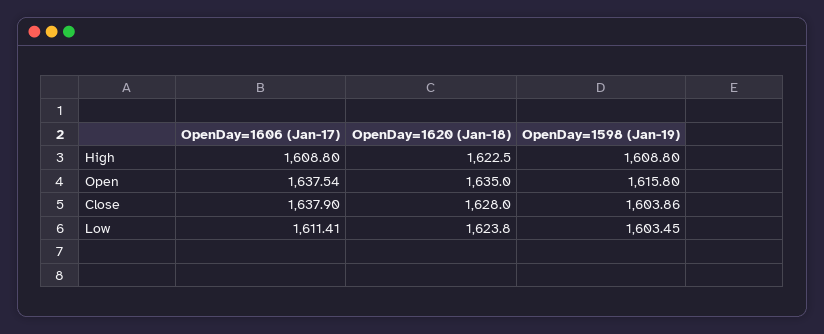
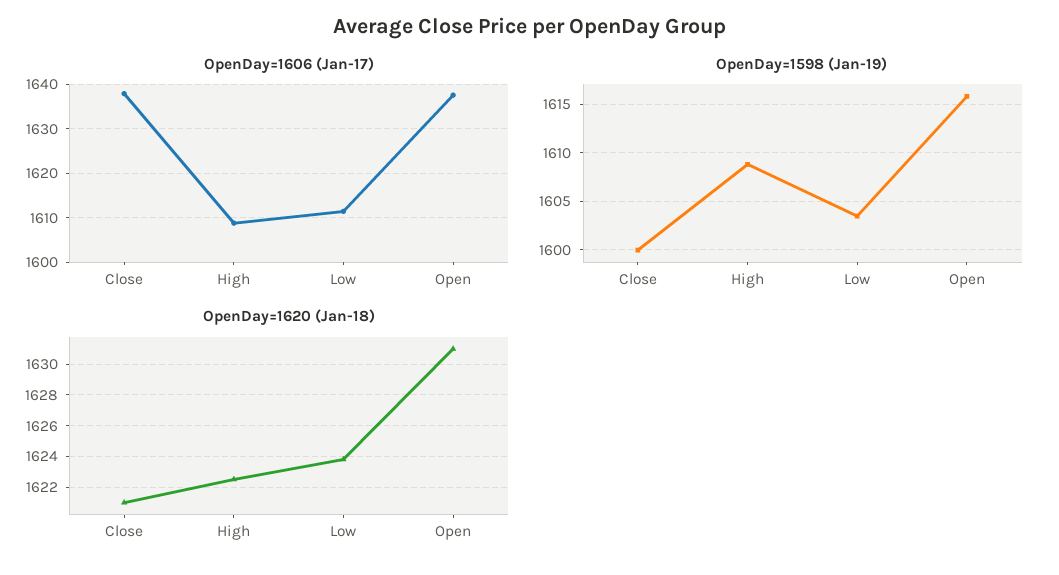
OpenDay=1620 (Jan-18), Open: 1635 -> 1631
OpenDay=1620 (Jan-18), Close: 1628 -> 1621
OpenDay=1598 (Jan-19), Close: 1603.86 -> 1600

